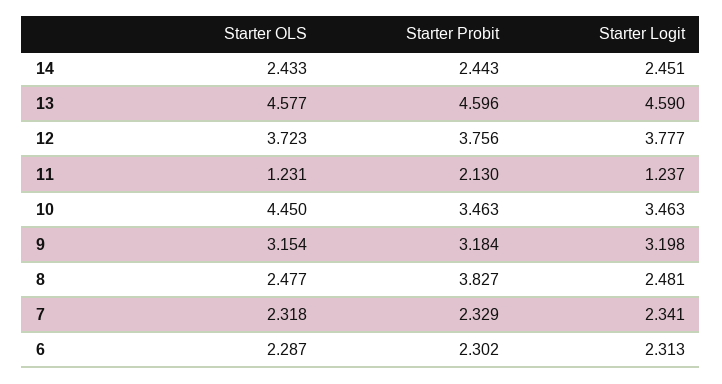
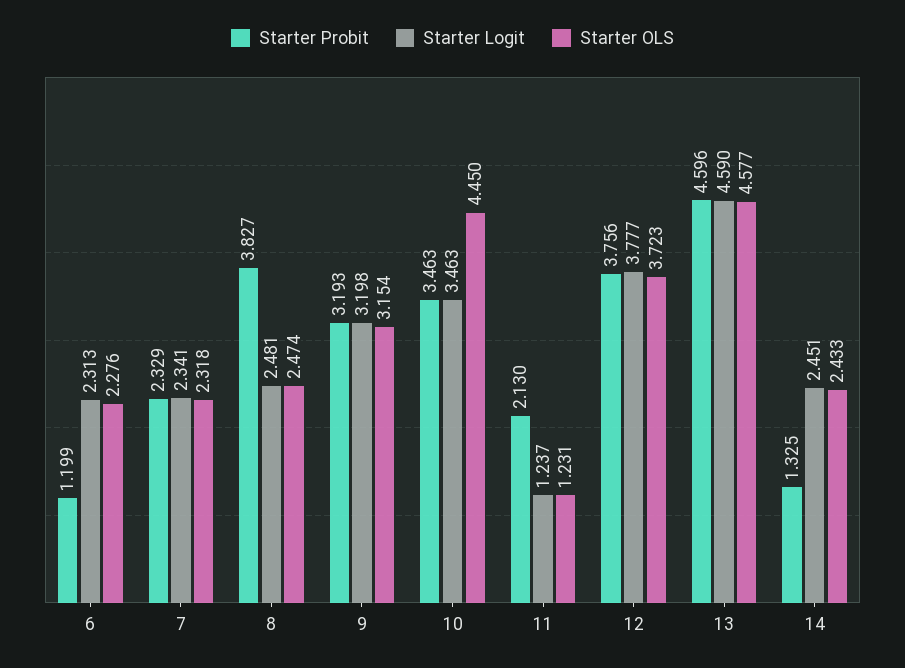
Starter Probit, 14: 2.443 -> 1.325
Starter Probit, 9: 3.184 -> 3.193
Starter OLS, 8: 2.477 -> 2.474
Starter OLS, 6: 2.287 -> 2.276
Starter Probit, 6: 2.302 -> 1.199

